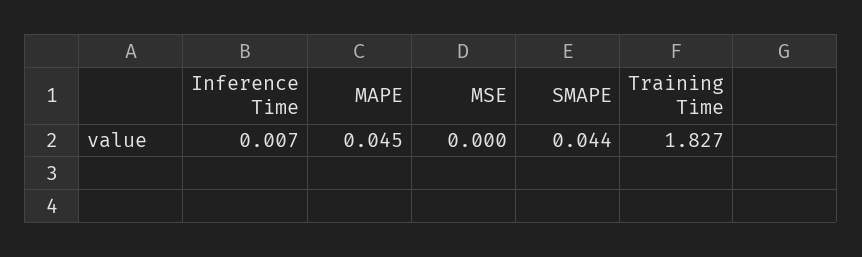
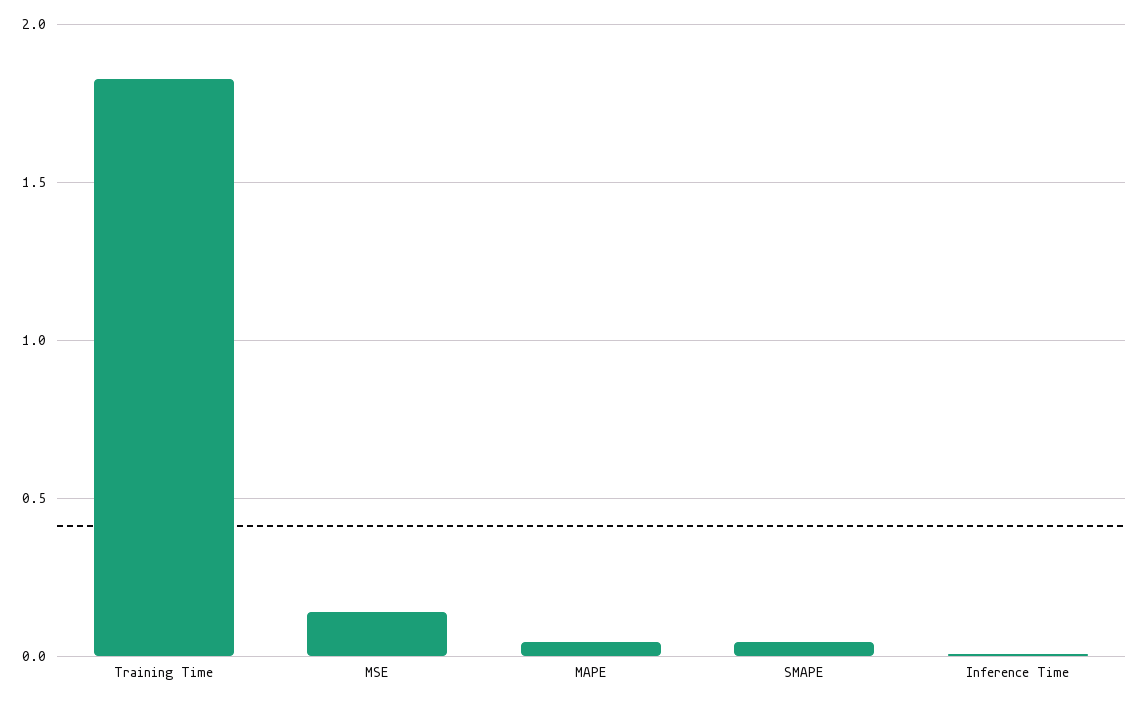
MSE: 0 -> 0.15

